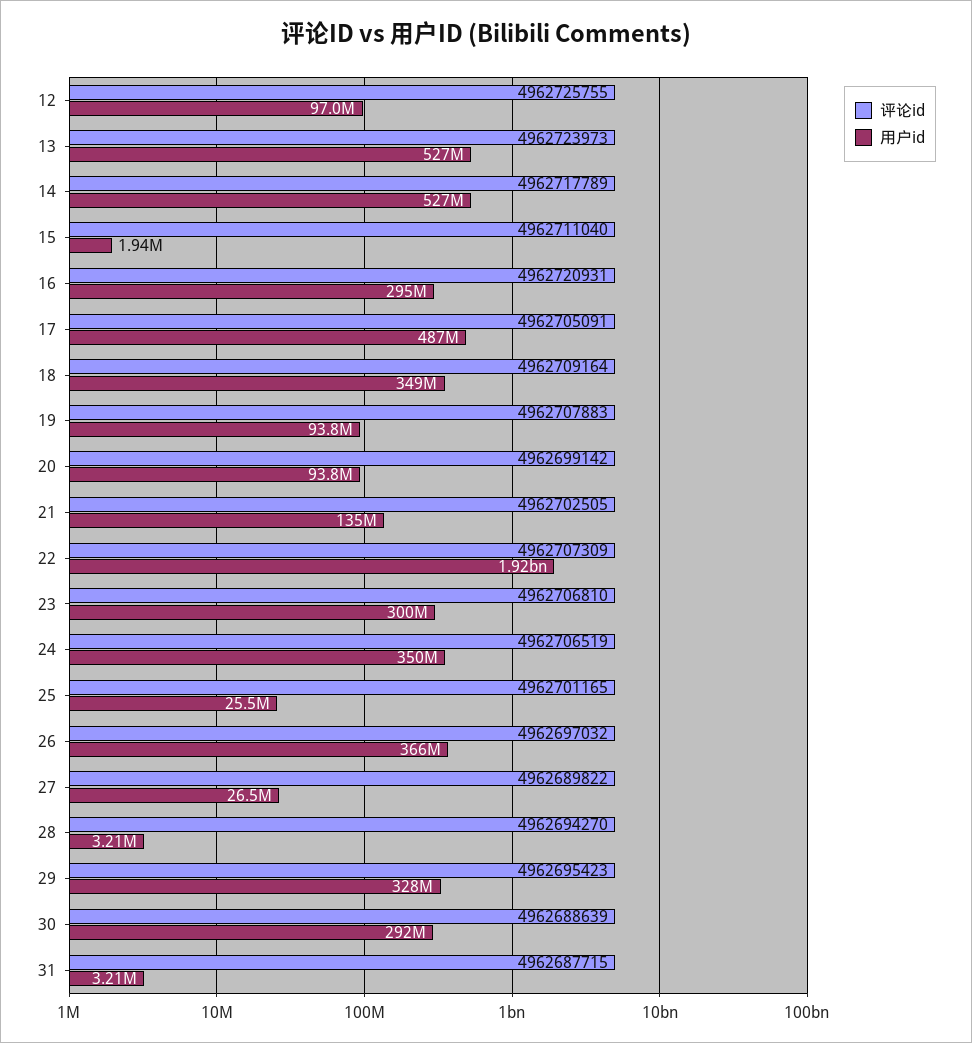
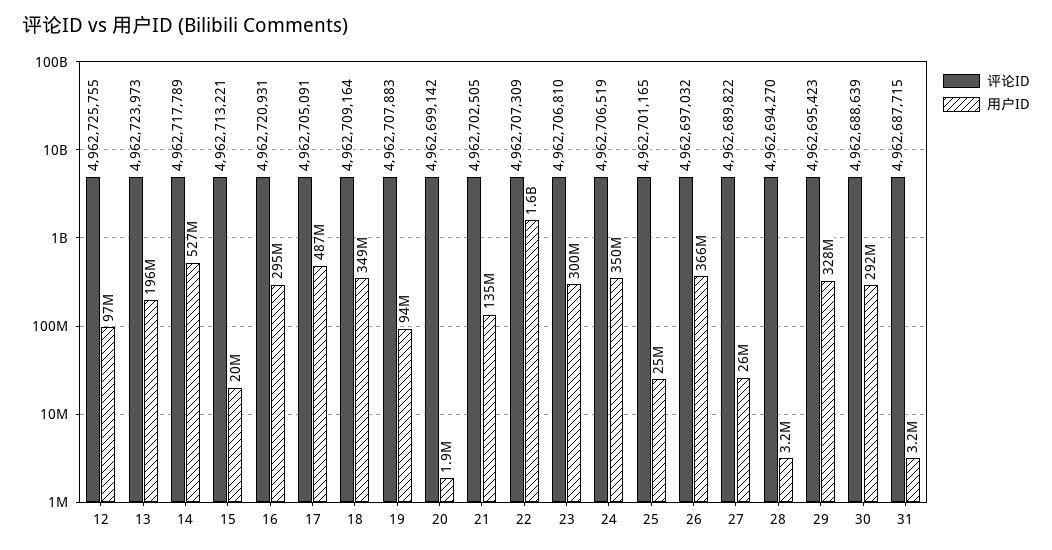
用户id, 13: 527000000 -> 196000000
评论id, 15: 4962711040 -> 4962713221
用户id, 15: 1940000 -> 20000000
用户id, 20: 93800000 -> 1900000
用户id, 22: 1920000000 -> 1600000000

